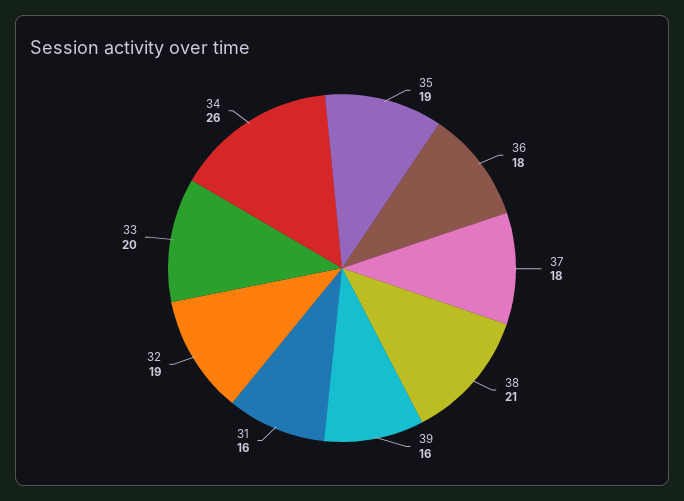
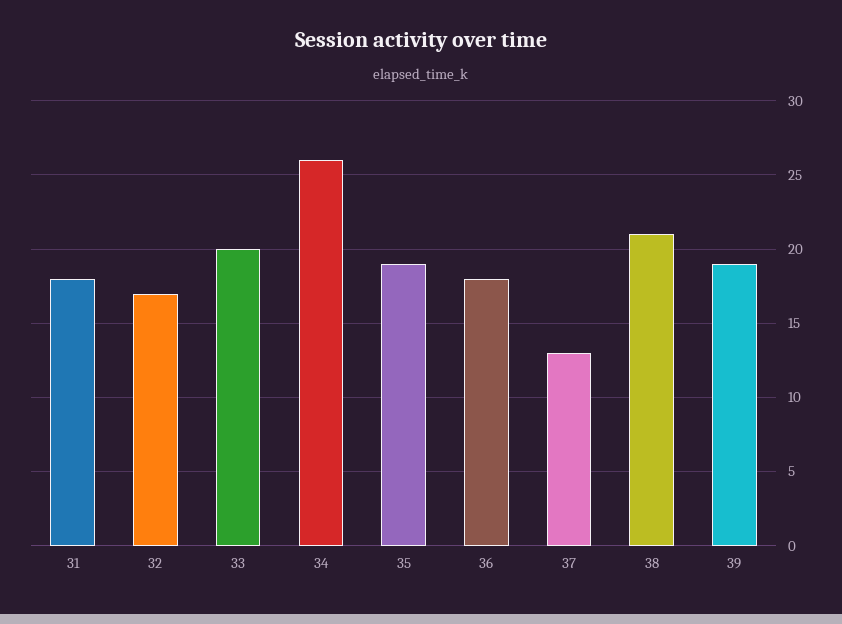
37: 18 -> 13
39: 16 -> 19
31: 16 -> 18
32: 19 -> 17

